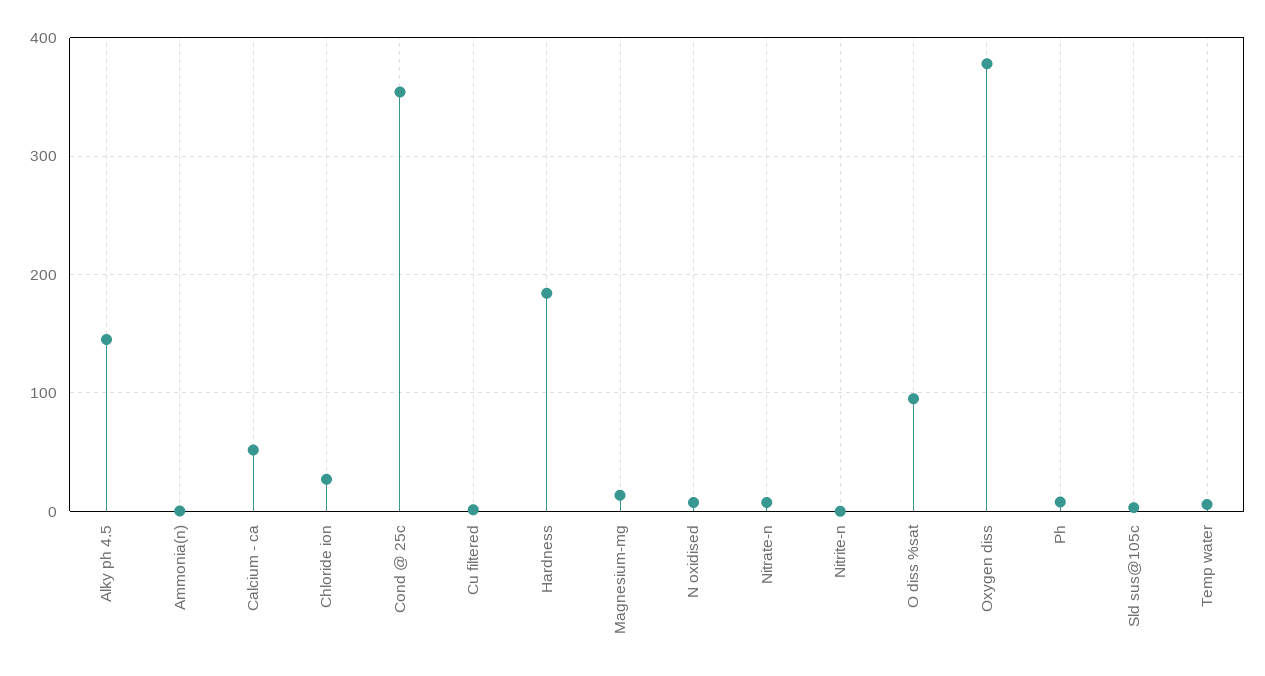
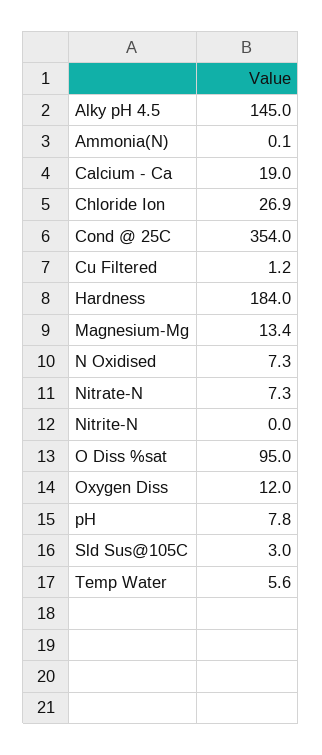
Calcium - ca: 50 -> 19
Oxygen diss: 380 -> 12

